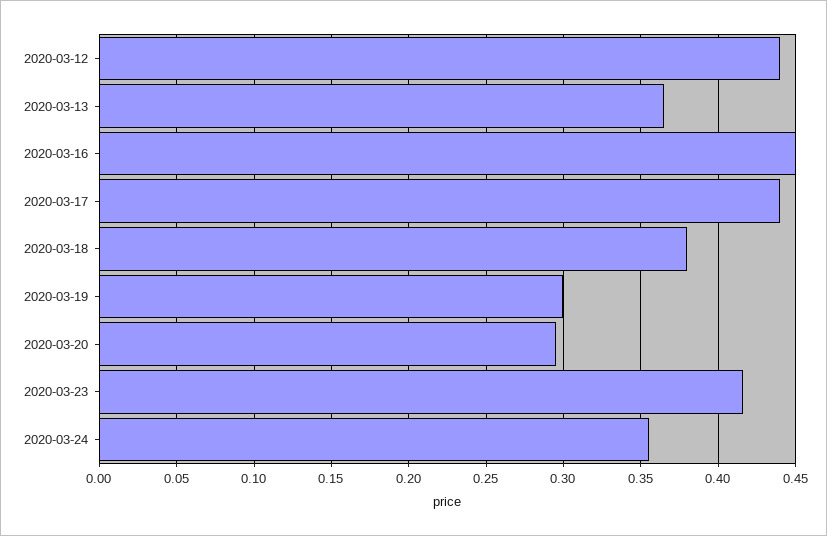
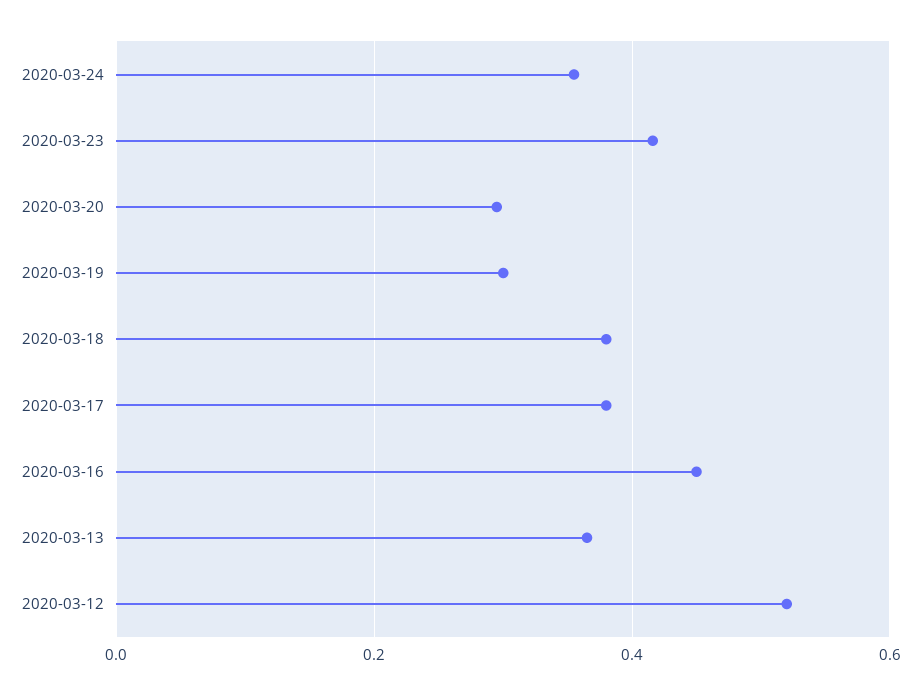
2020-03-12: 0.44 -> 0.52
2020-03-17: 0.44 -> 0.38

